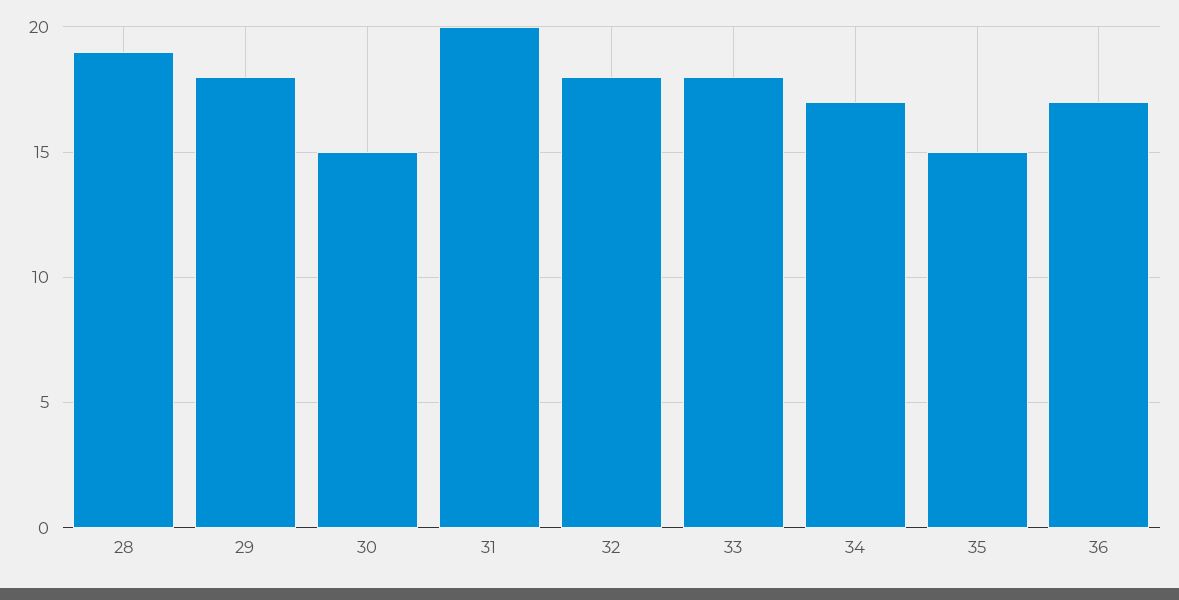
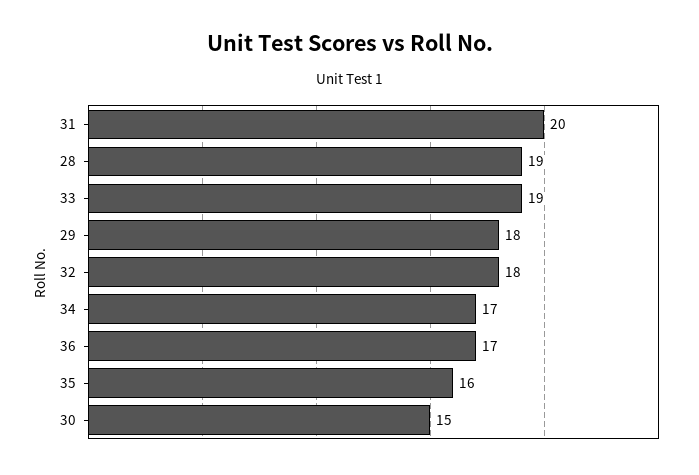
33: 18 -> 19
35: 15 -> 16

